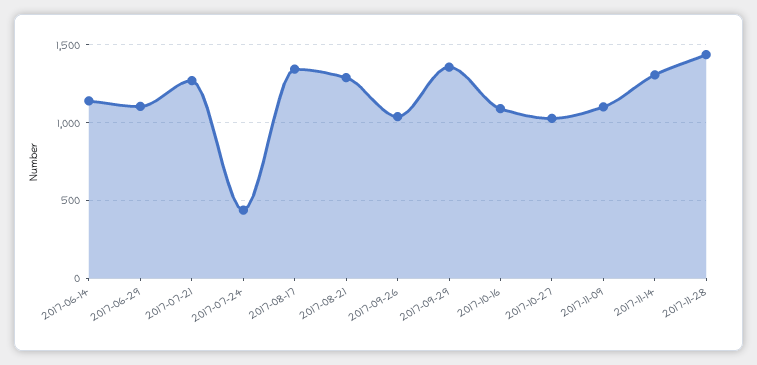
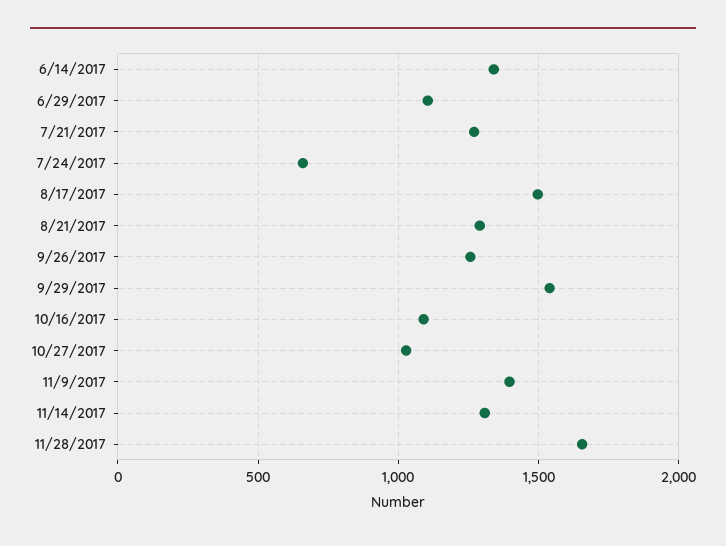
2017-06-14: 1150 -> 1350
2017-07-24: 450 -> 650
2017-08-17: 1350 -> 1500
2017-09-26: 1050 -> 1250
2017-09-29: 1350 -> 1550
2017-11-09: 1100 -> 1400
2017-11-28: 1450 -> 1650

